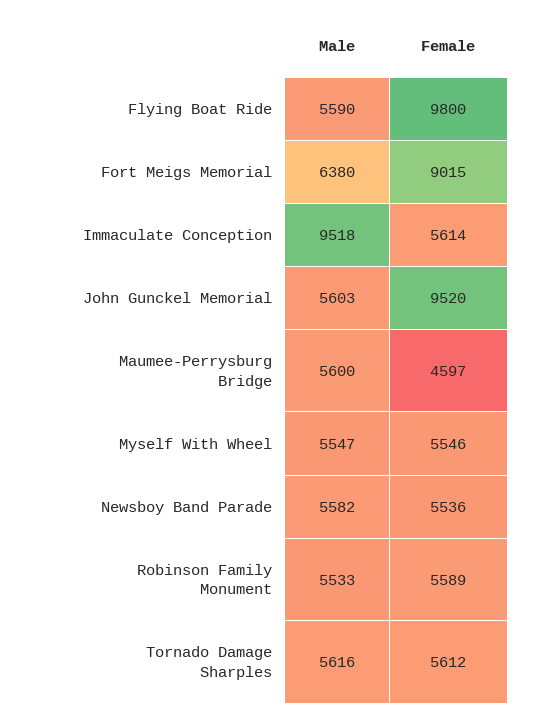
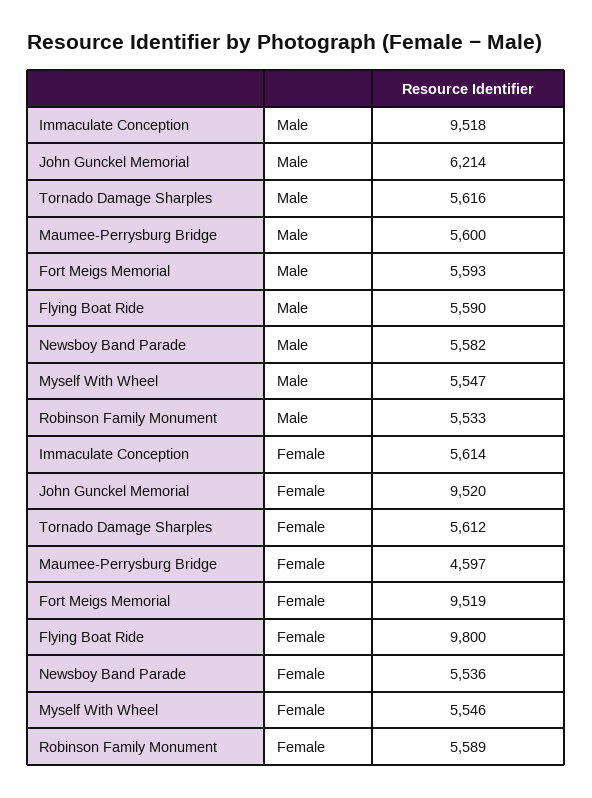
Male, Fort Meigs Memorial: 6380 -> 5593
Female, Fort Meigs Memorial: 9015 -> 9519
Male, John Gunckel Memorial: 5603 -> 6214

